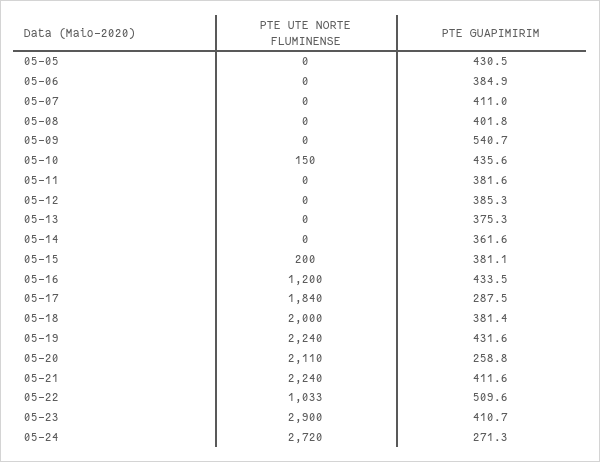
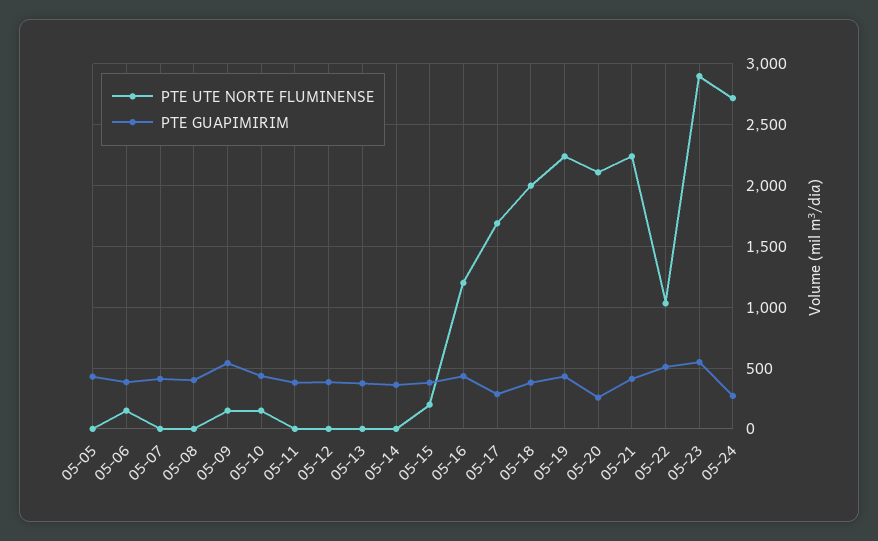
PTE UTE NORTE FLUMINENSE, 05-06: 0 -> 150
PTE UTE NORTE FLUMINENSE, 05-09: 0 -> 150
PTE UTE NORTE FLUMINENSE, 05-17: 1840 -> 1700
PTE GUAPIMIRIM, 05-23: 410.7 -> 550

